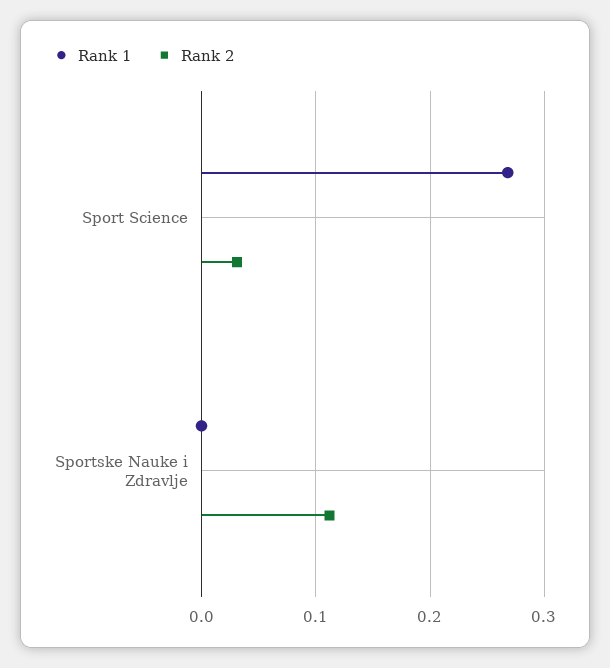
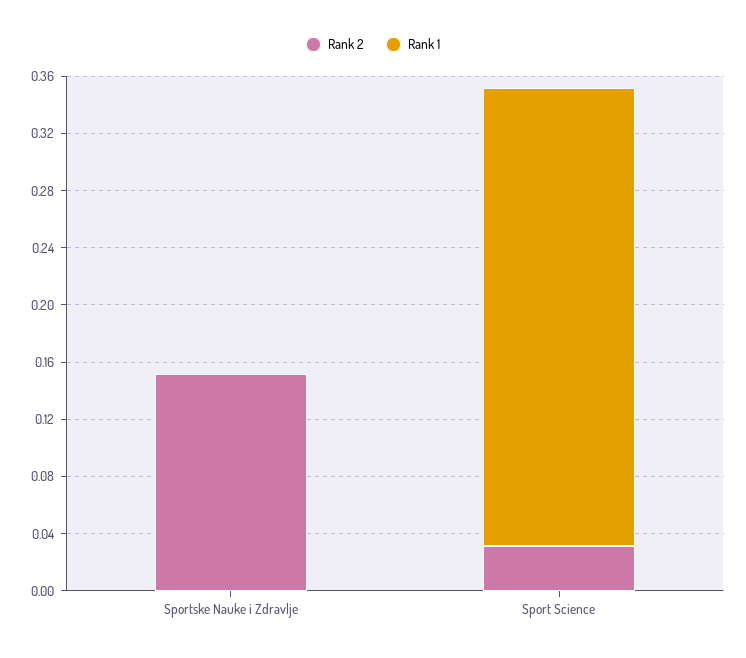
Rank 1, Sport Science: 0.27 -> 0.32
Rank 2, Sportske Nauke i Zdravlje: 0.11 -> 0.15

